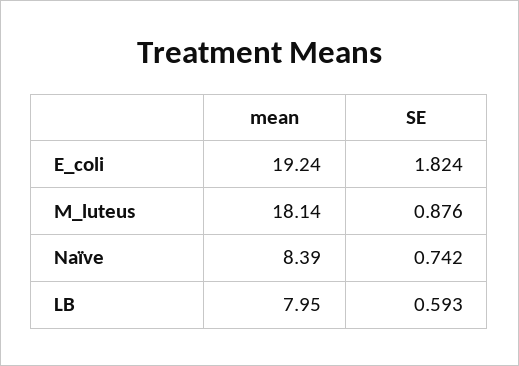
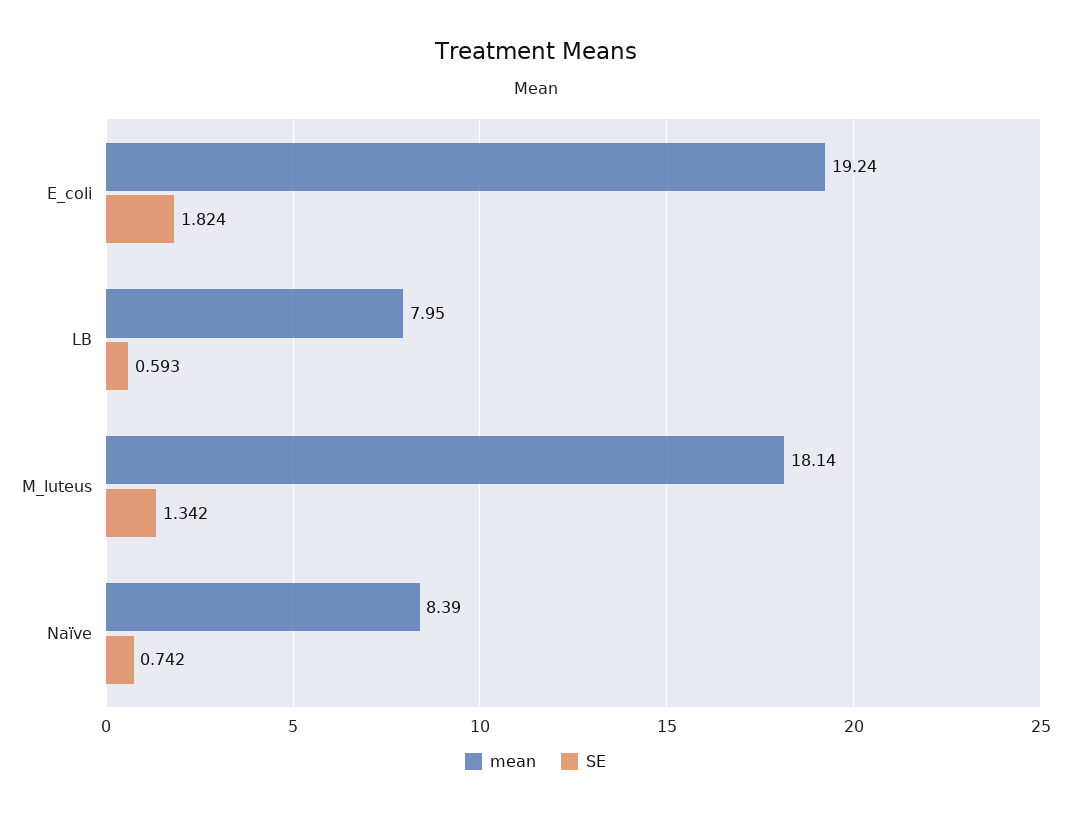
SE, M_luteus: 0.876 -> 1.342

